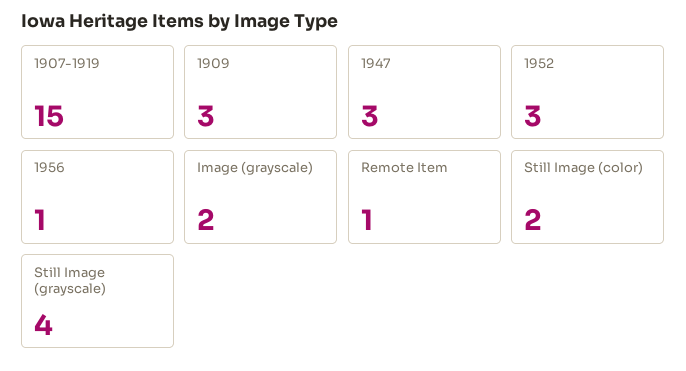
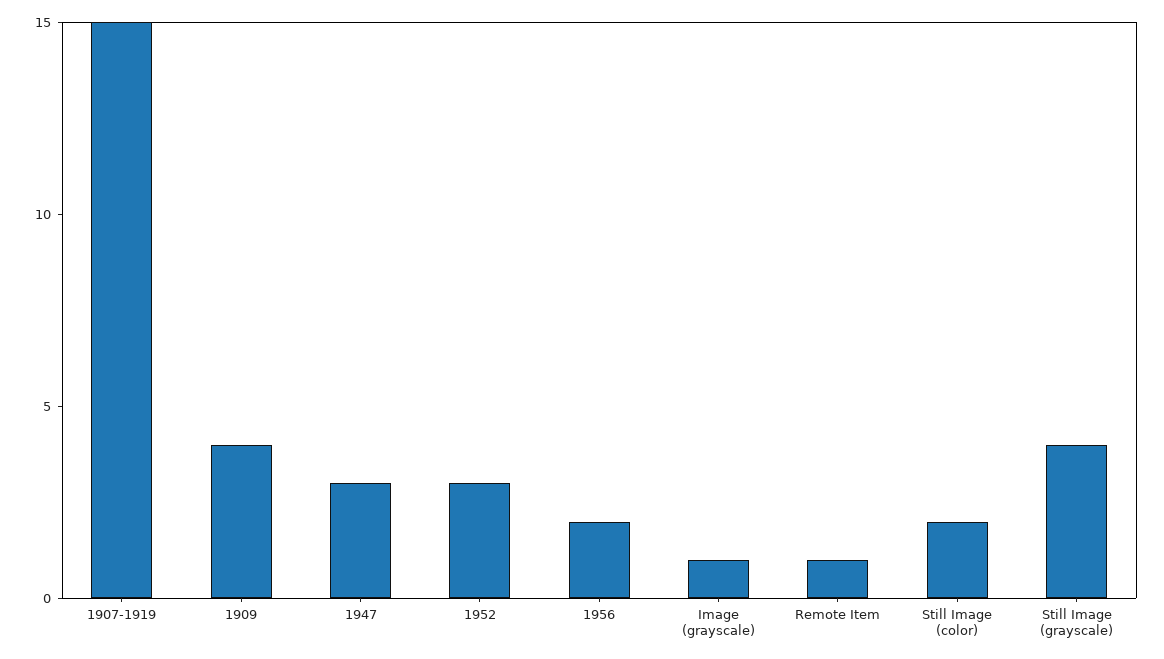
1909: 3 -> 4
1956: 1 -> 2
Image (grayscale): 2 -> 1

